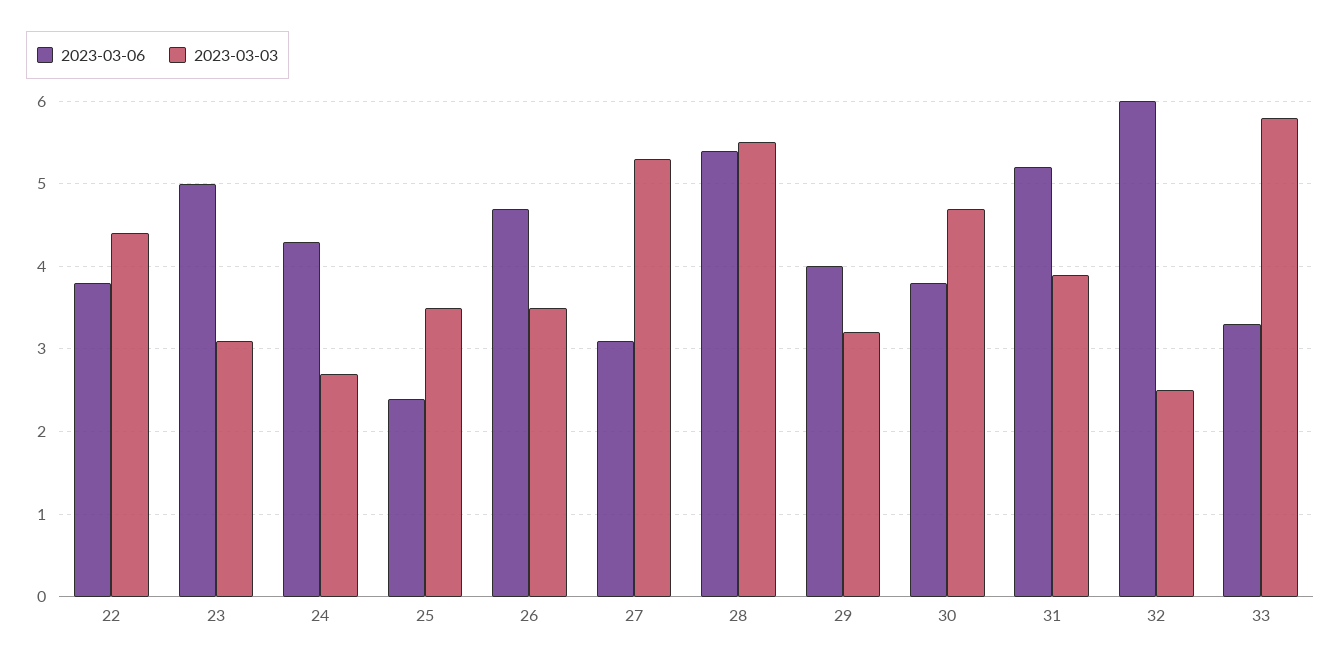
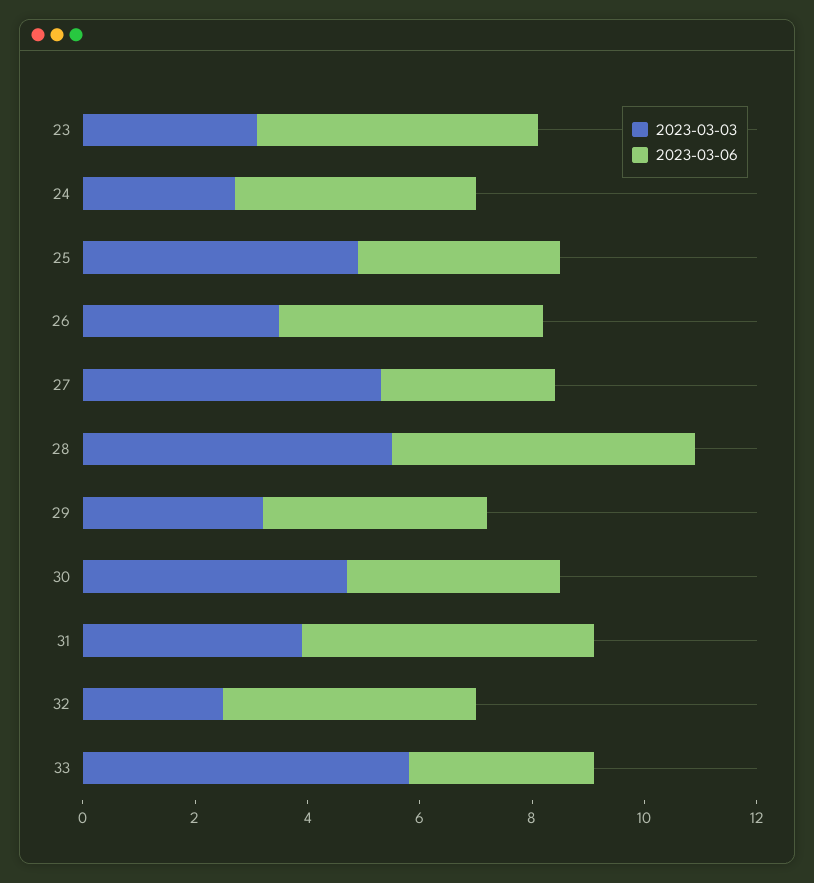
2023-03-06, 22: 3.8 -> none
2023-03-03, 22: 4.4 -> none
2023-03-06, 25: 2.4 -> 3.5
2023-03-03, 25: 3.5 -> 5
2023-03-06, 32: 6 -> 4.5

